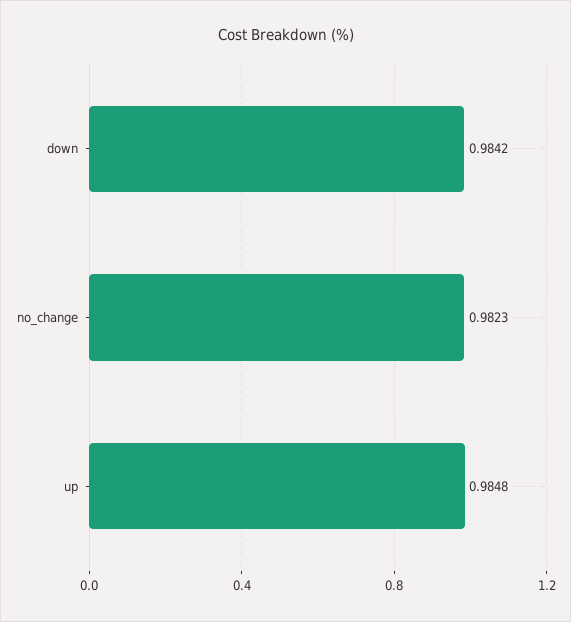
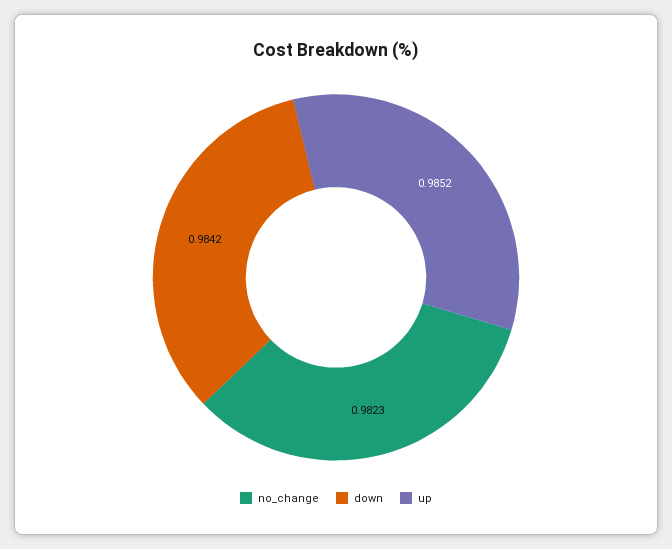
up: 0.9848 -> 0.9852

